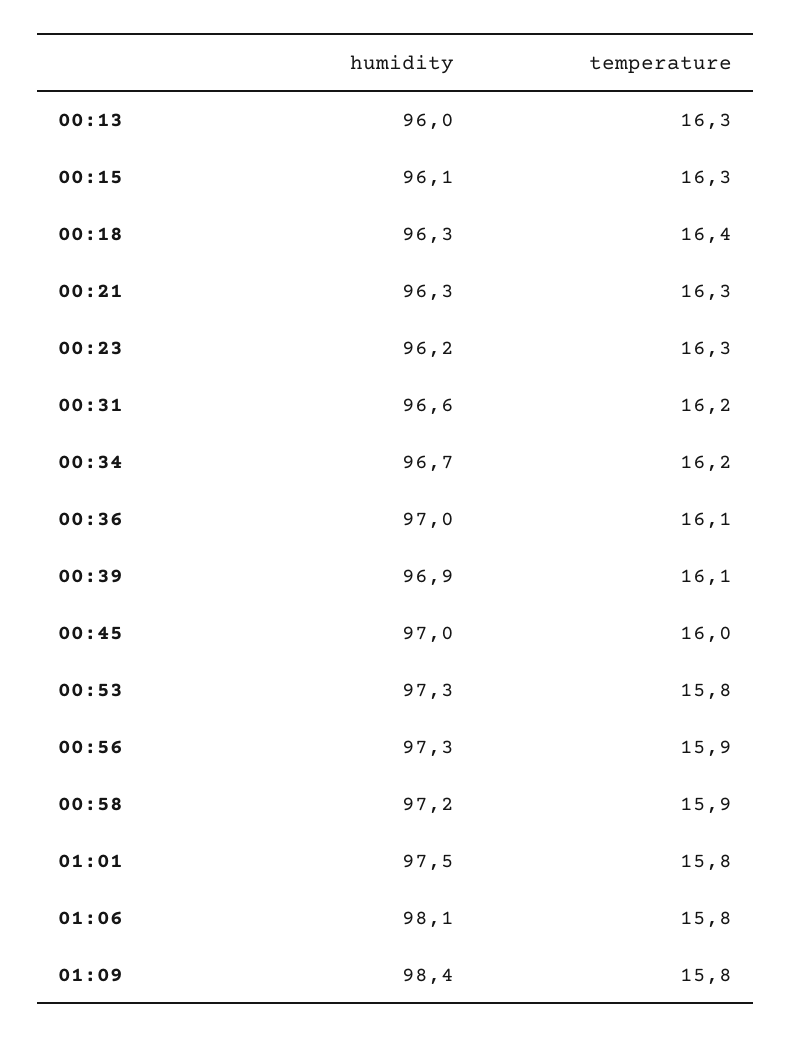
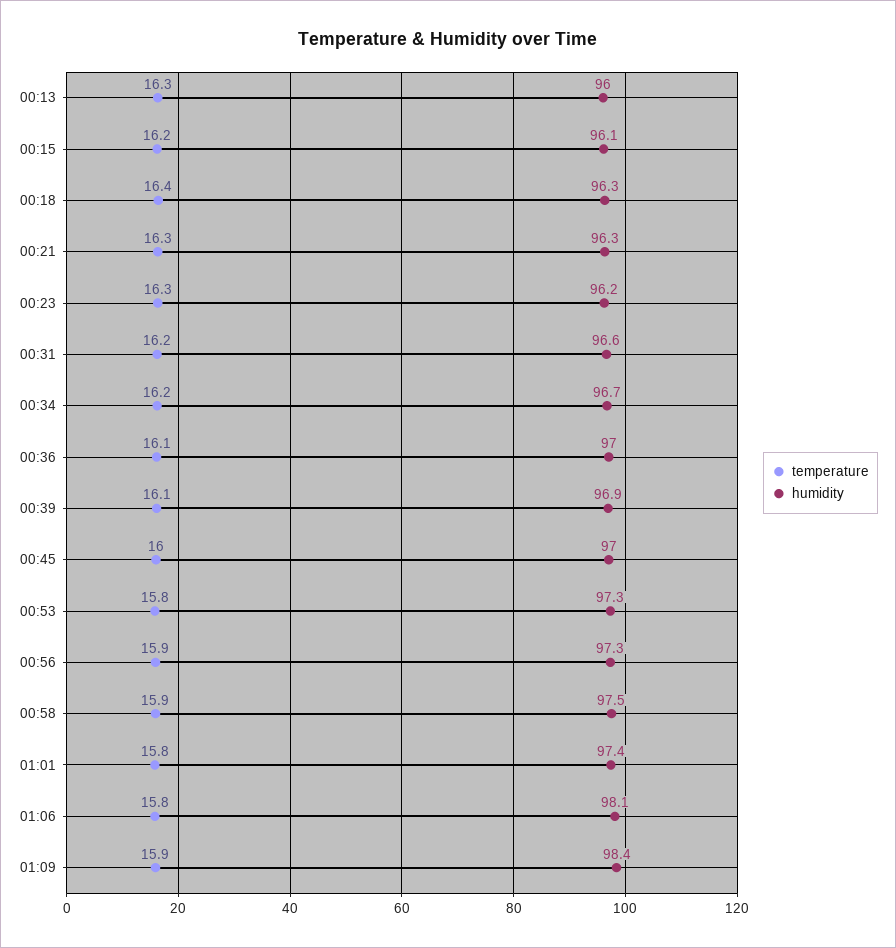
temperature, 00:15: 16.3 -> 16.2
humidity, 00:58: 97.2 -> 97.5
humidity, 01:01: 97.5 -> 97.4
temperature, 01:09: 15.8 -> 15.9

